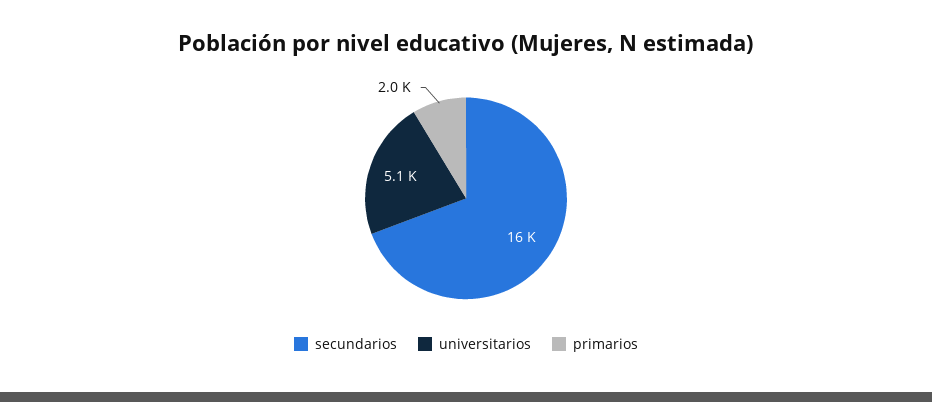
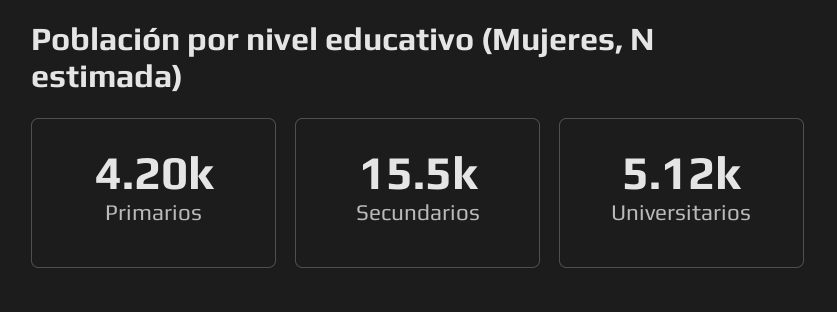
primarios: 2000 -> 4200

